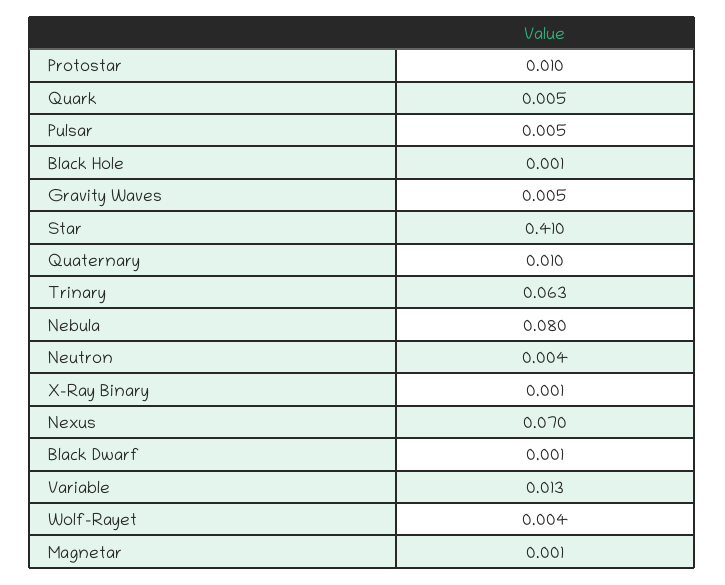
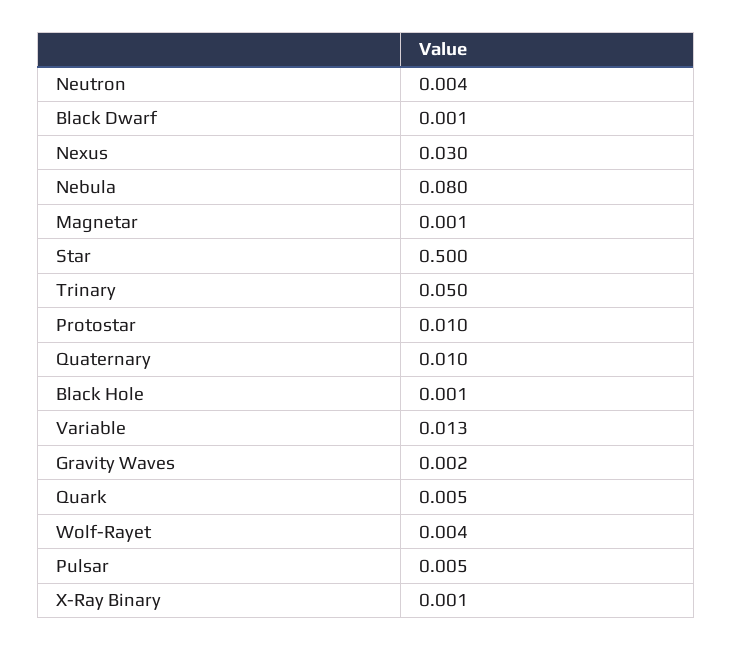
Gravity Waves: 0.005 -> 0.002
Star: 0.41 -> 0.5
Trinary: 0.063 -> 0.05
Nexus: 0.07 -> 0.03

